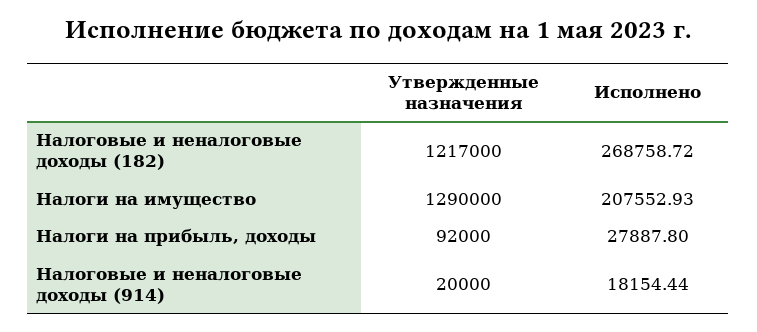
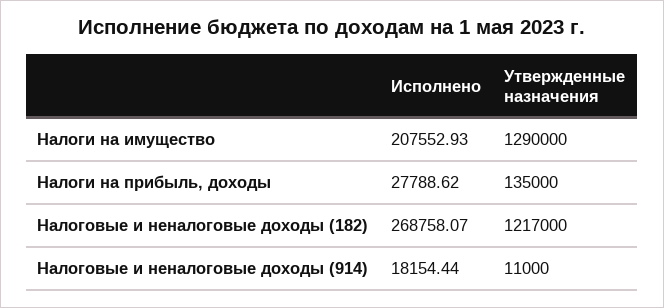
Исполнено, Налоговые и неналоговые доходы (182): 268758.72 -> 268758.07
Утвержденные назначения, Налоги на прибыль, доходы: 92000 -> 135000
Исполнено, Налоги на прибыль, доходы: 27887.8 -> 27788.62
Утвержденные назначения, Налоговые и неналоговые доходы (914): 20000 -> 11000

